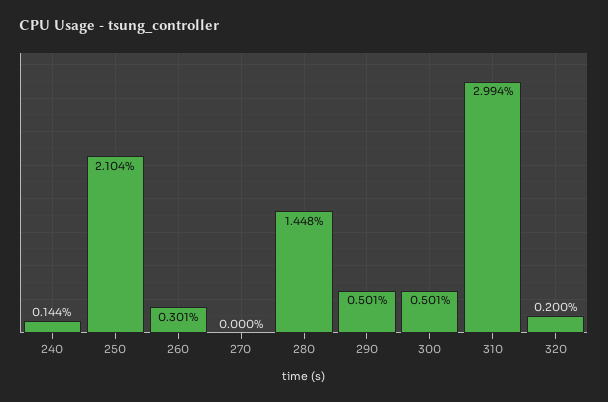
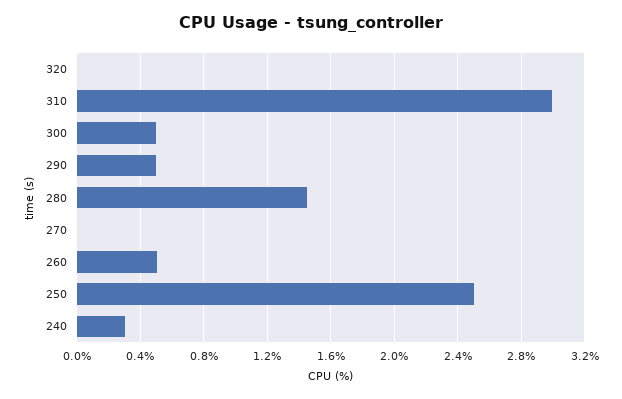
240: 0.144 -> 0.3
250: 2.104 -> 2.5
260: 0.301 -> 0.5
320: 0.2 -> 0

